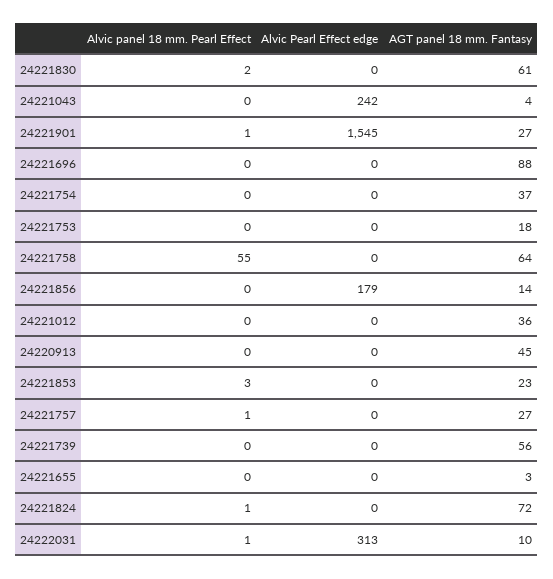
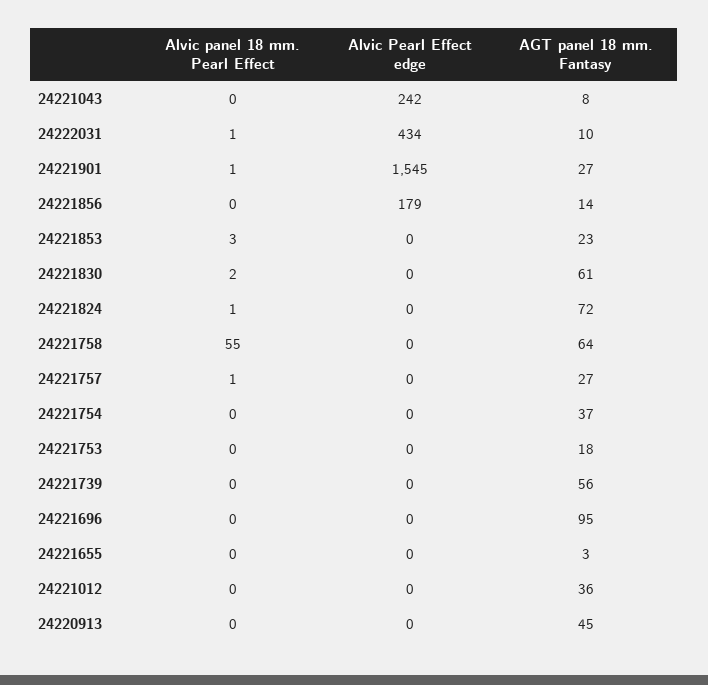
AGT panel 18 mm. Fantasy, 24221043: 4 -> 8
AGT panel 18 mm. Fantasy, 24221696: 88 -> 95
Alvic Pearl Effect edge, 24222031: 313 -> 434

